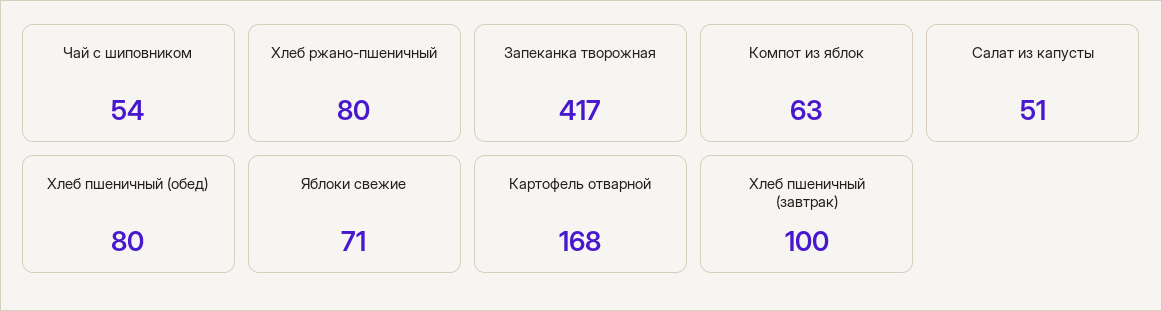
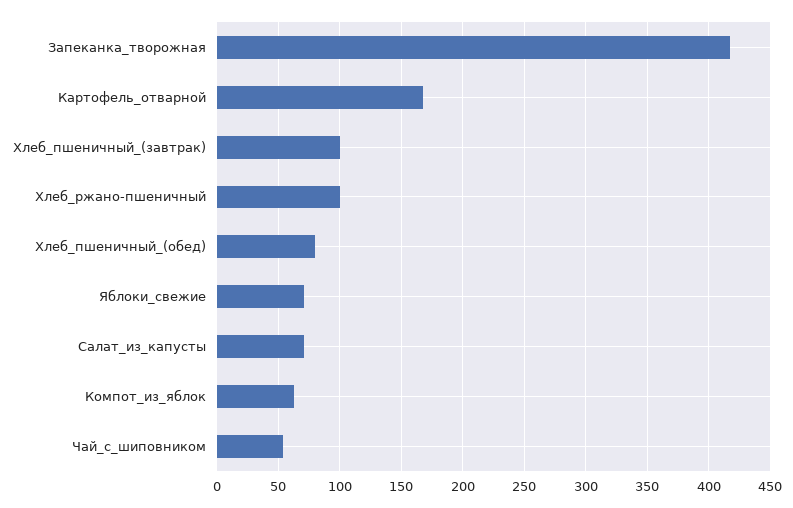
Хлеб ржано-пшеничный: 80 -> 100
Салат из капусты: 51 -> 70

